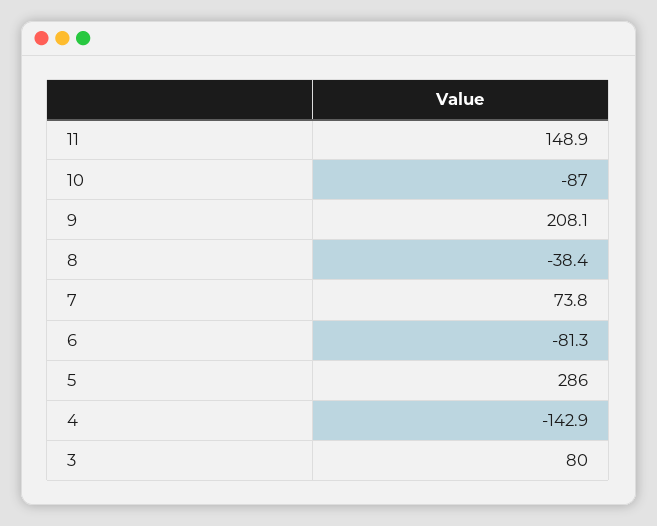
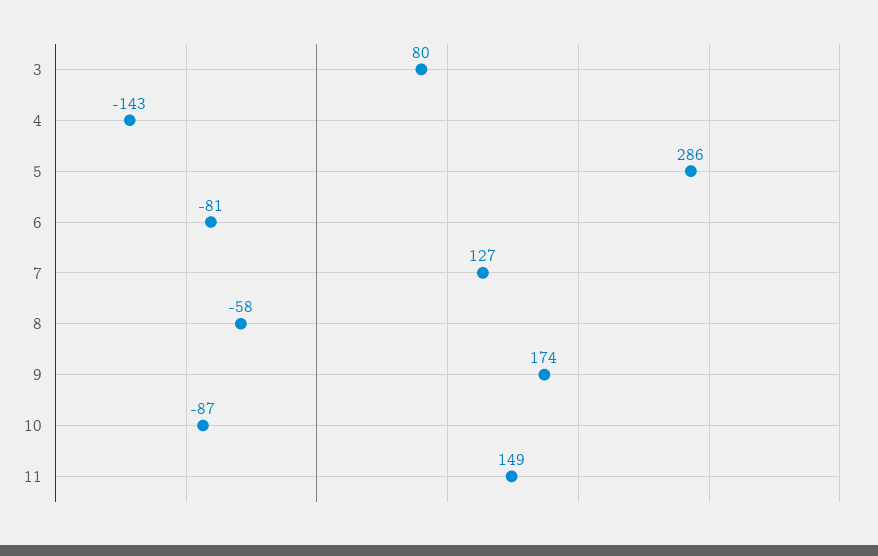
9: 208.1 -> 174
8: -38.4 -> -58
7: 73.8 -> 127

